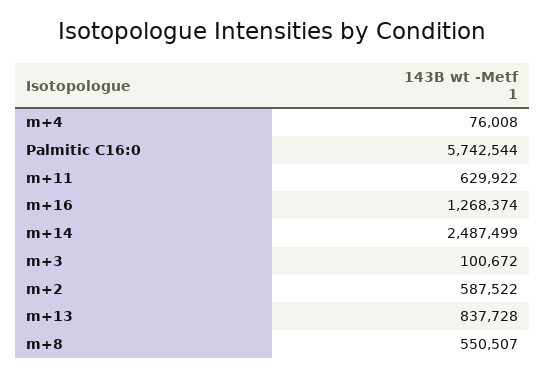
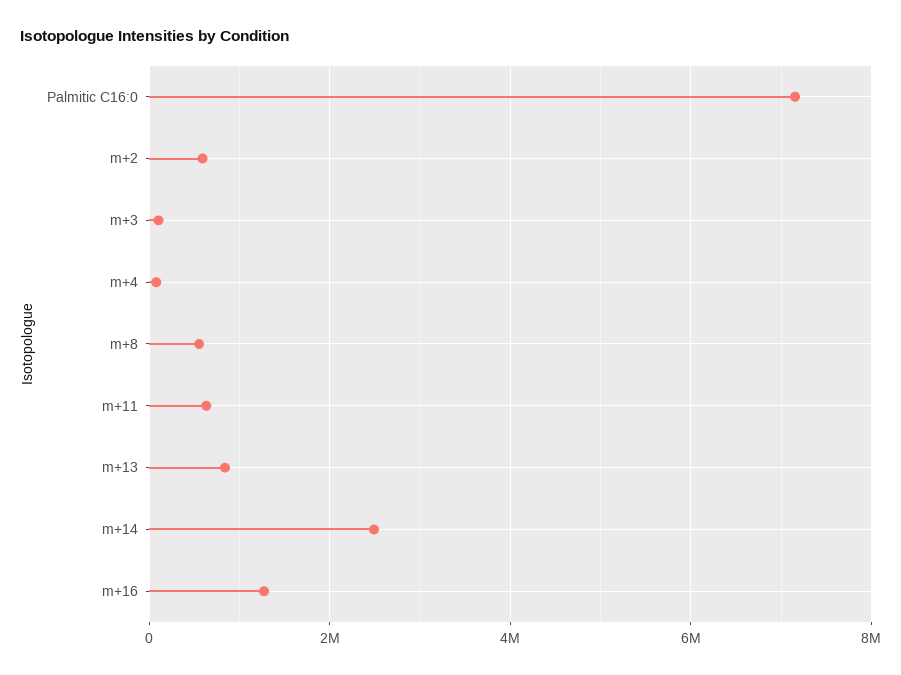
Palmitic C16:0: 5742544 -> 7200000

